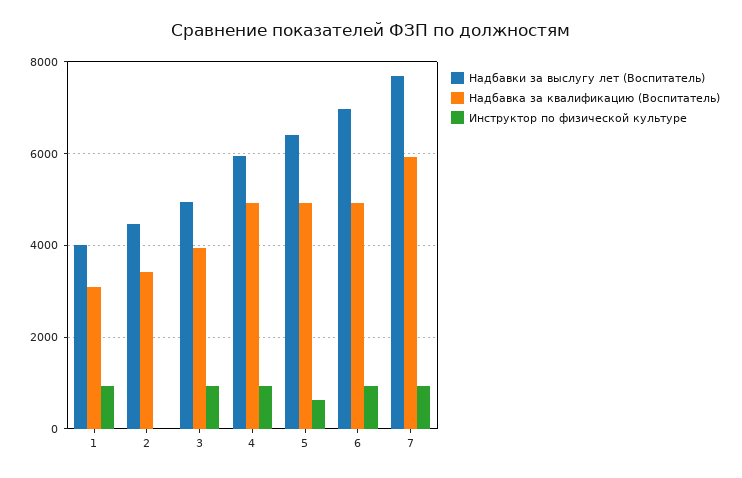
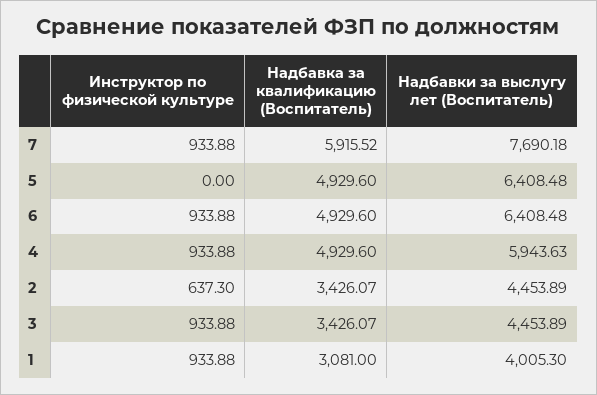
Инструктор по физической культуре, 2: 0 -> 637.3
Надбавки за выслугу лет (Воспитатель), 3: 5000 -> 4453.89
Надбавка за квалификацию (Воспитатель), 3: 4000 -> 3426.07
Инструктор по физической культуре, 5: 600 -> 0
Надбавки за выслугу лет (Воспитатель), 6: 7000 -> 6408.48

